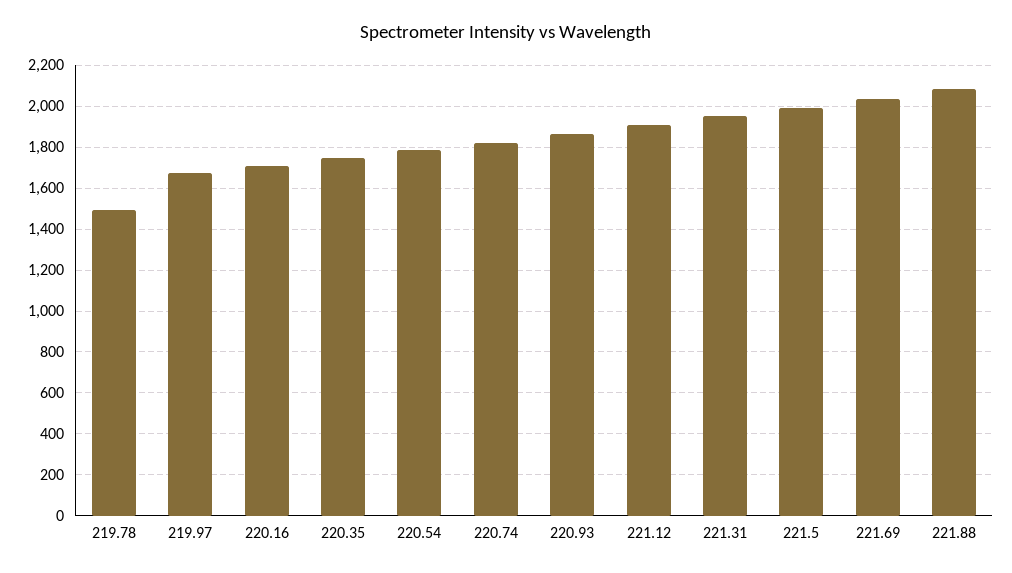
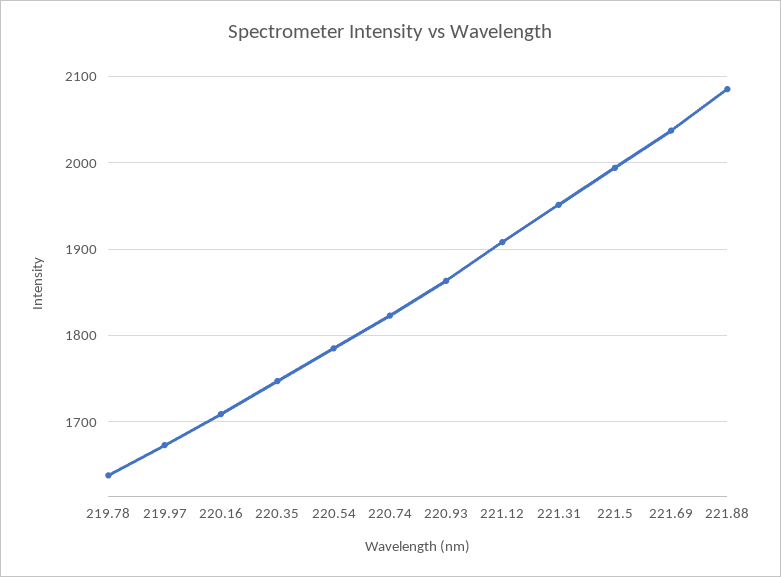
219.78: 1500 -> 1640

